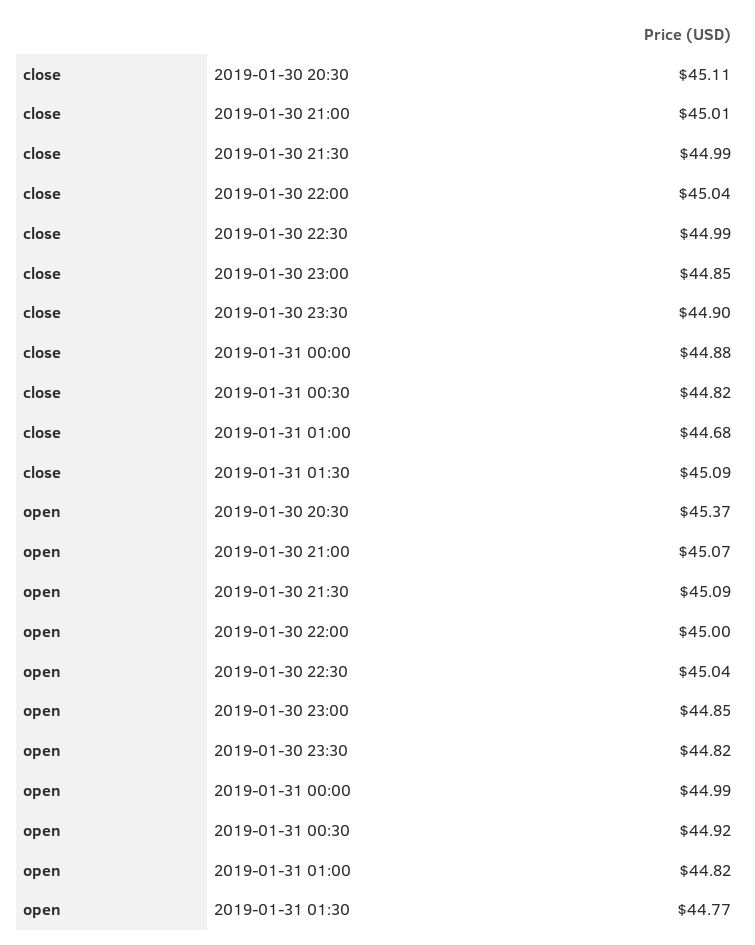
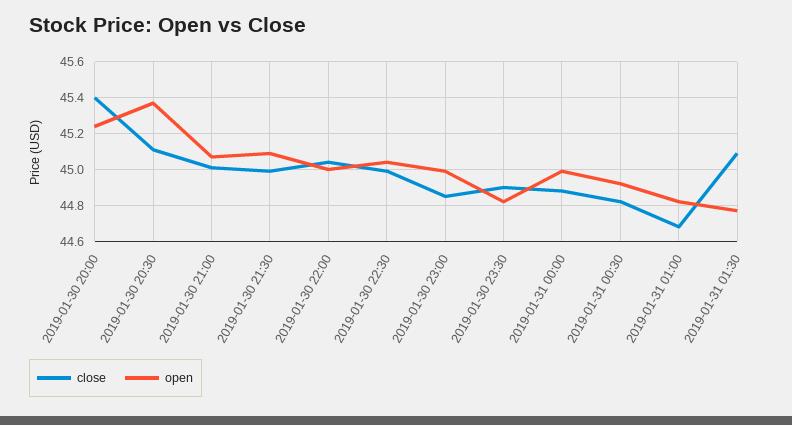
open, 2019-01-30 23:00: 44.85 -> 45
close, 2019-01-30 20:00: none -> 45.4
open, 2019-01-30 20:00: none -> 45.25

